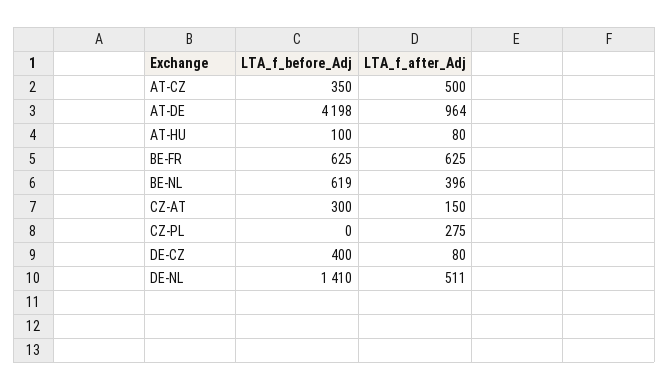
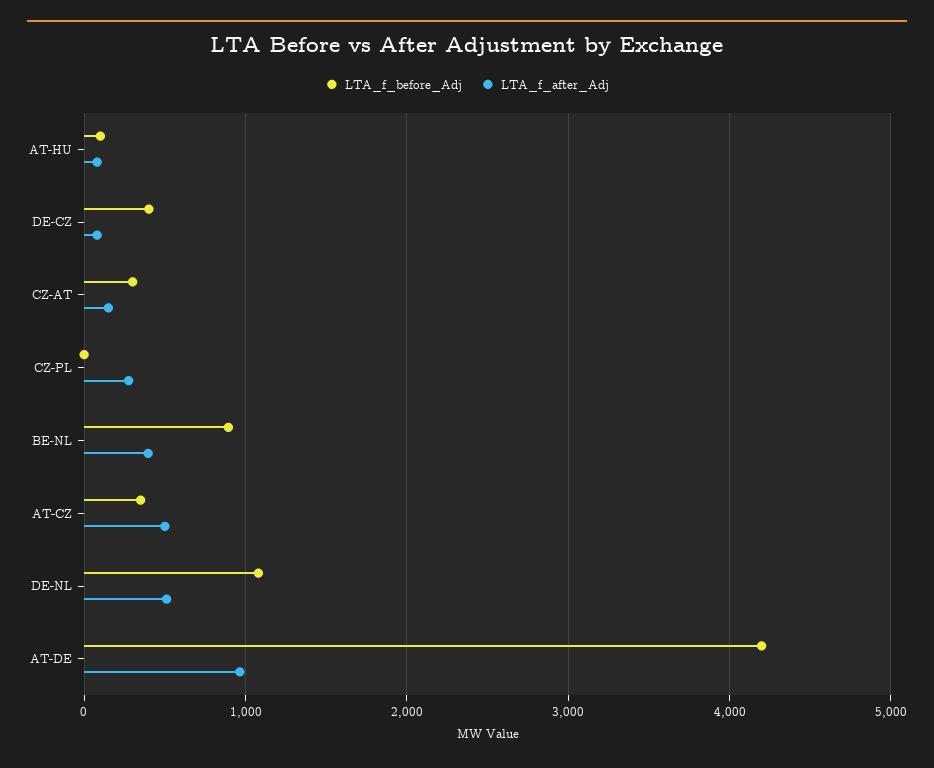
LTA_f_before_Adj, BE-FR: 625 -> none
LTA_f_after_Adj, BE-FR: 625 -> none
LTA_f_before_Adj, BE-NL: 619 -> 900
LTA_f_before_Adj, DE-NL: 1410 -> 1100

